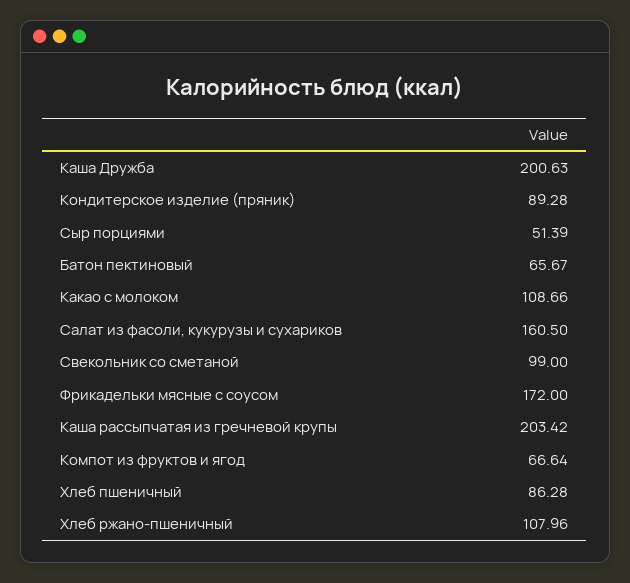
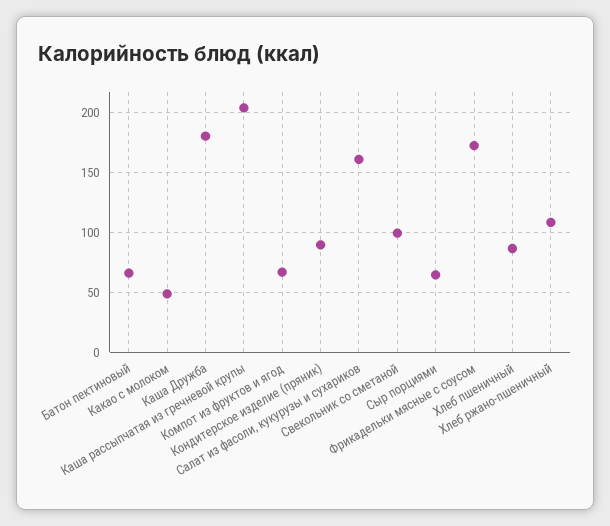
Каша Дружба: 200.63 -> 180
Сыр порциями: 51.39 -> 65
Какао с молоком: 108.66 -> 50

